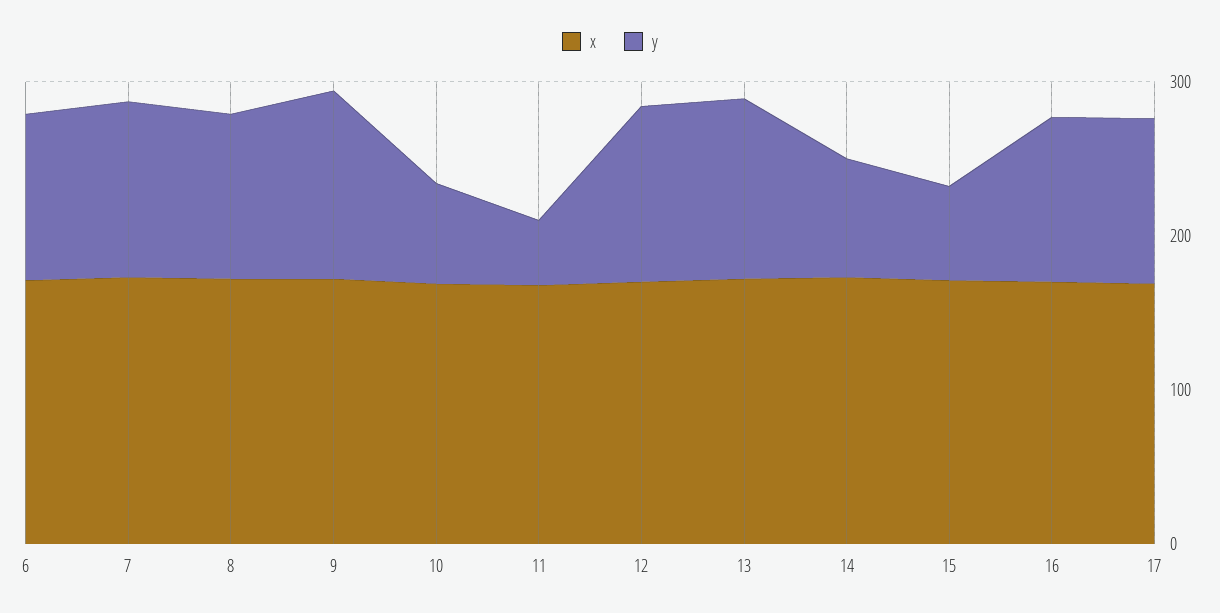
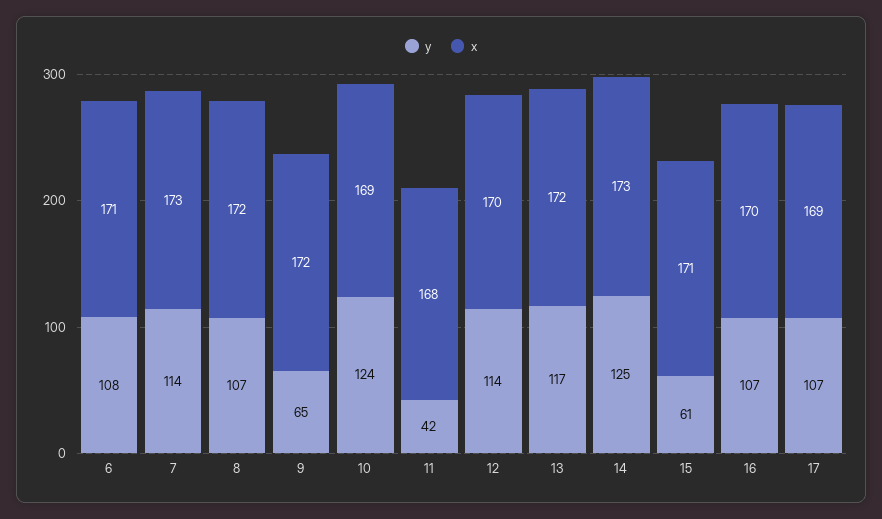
y, 9: 120 -> 65
y, 10: 60 -> 124
y, 14: 80 -> 125

